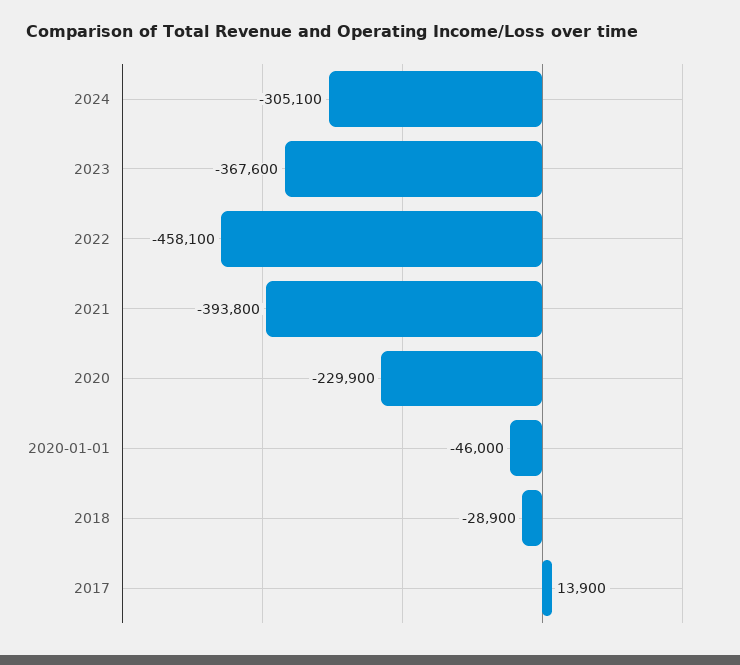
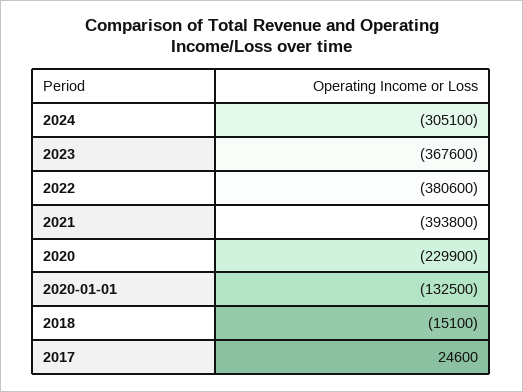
2022: -458100 -> -380600
2020-01-01: -46000 -> -132500
2018: -28900 -> -15100
2017: 13900 -> 24600

